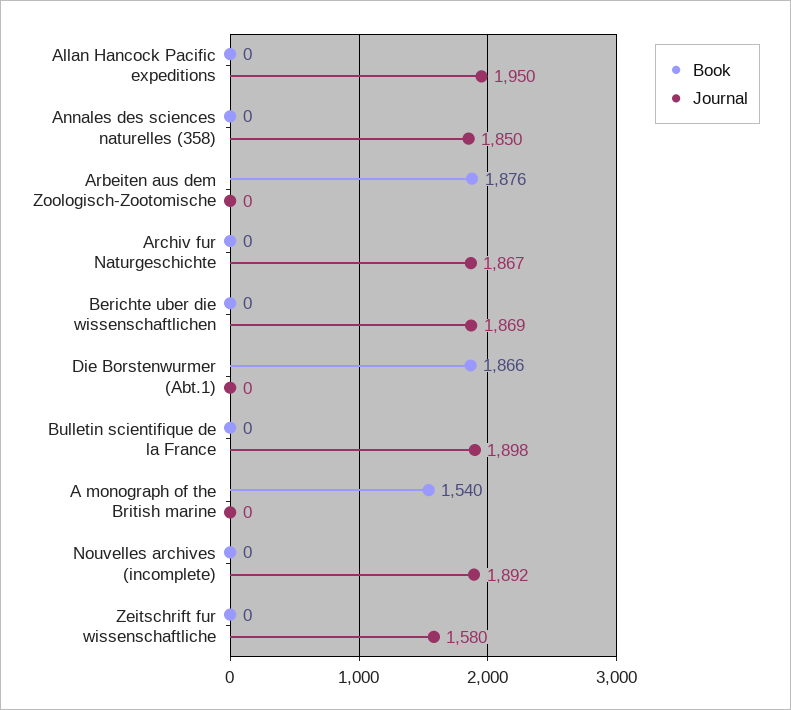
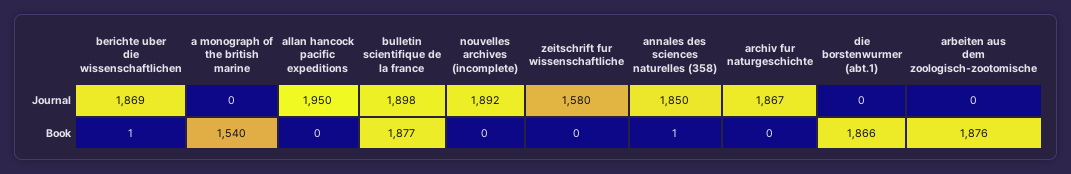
Book, Annales des sciences naturelles (358): 0 -> 1
Book, Berichte uber die wissenschaftlichen: 0 -> 1
Book, Bulletin scientifique de la France: 0 -> 1877

